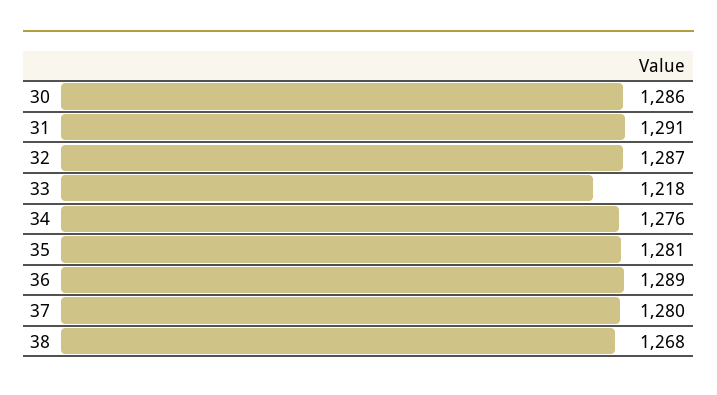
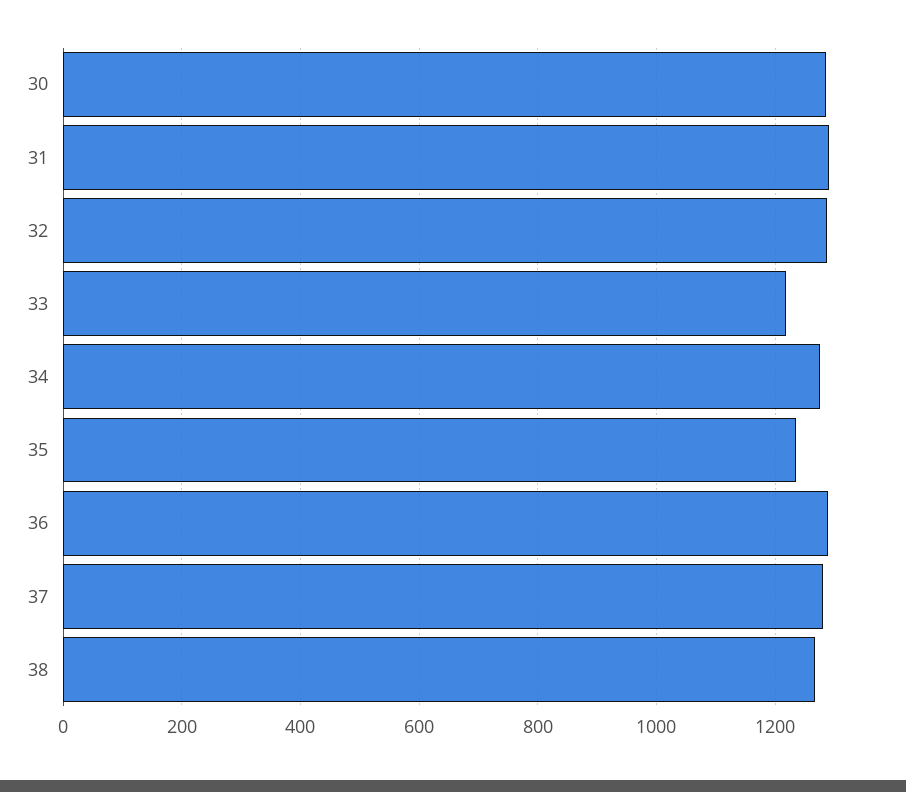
35: 1281 -> 1240

